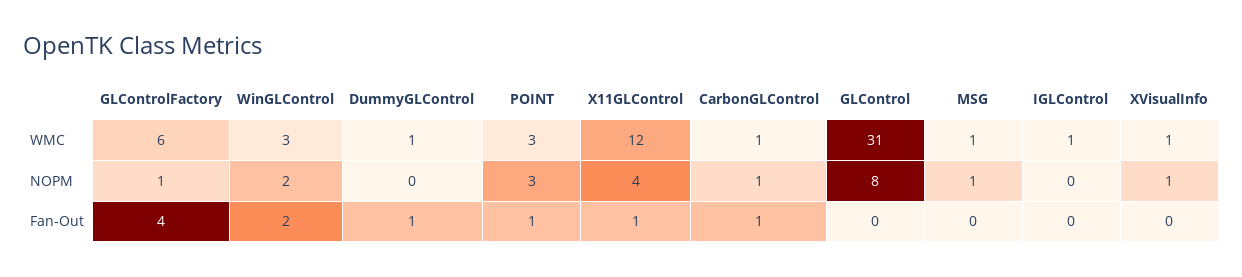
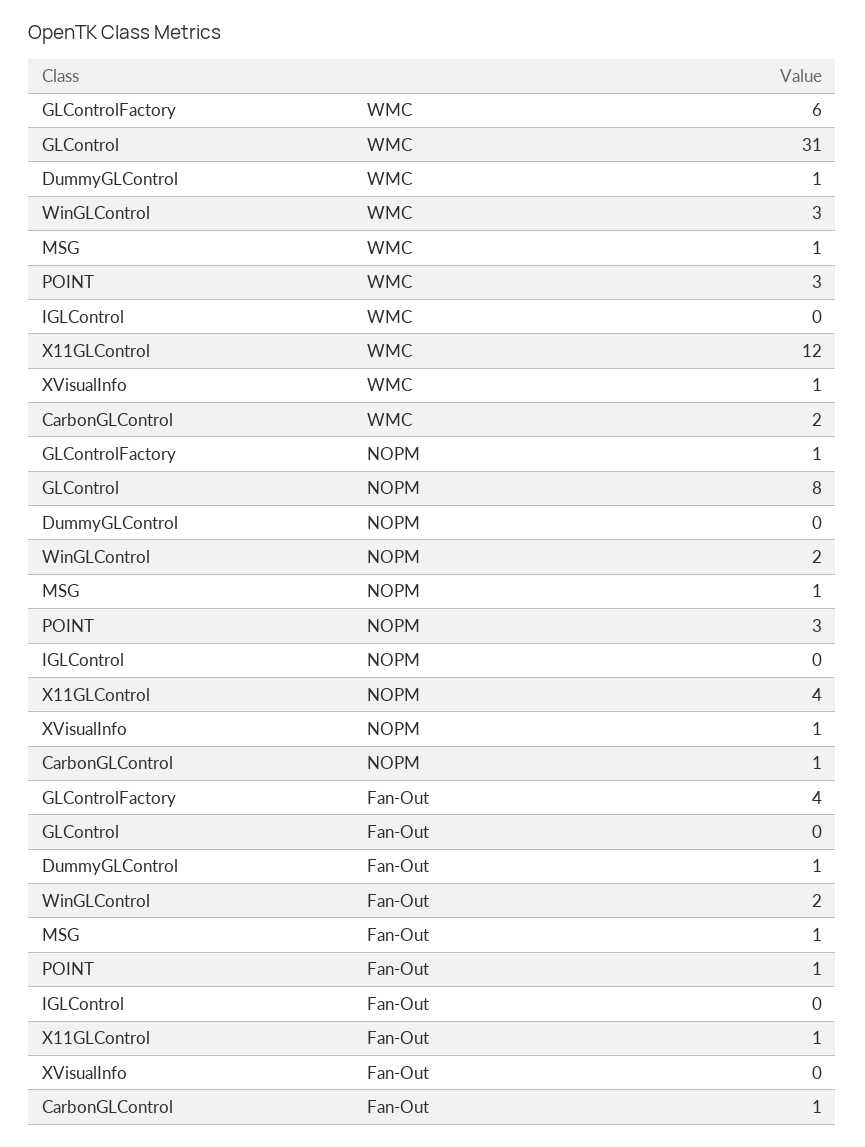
CarbonGLControl, WMC: 1 -> 2
IGLControl, WMC: 1 -> 0
MSG, Fan-Out: 0 -> 1

